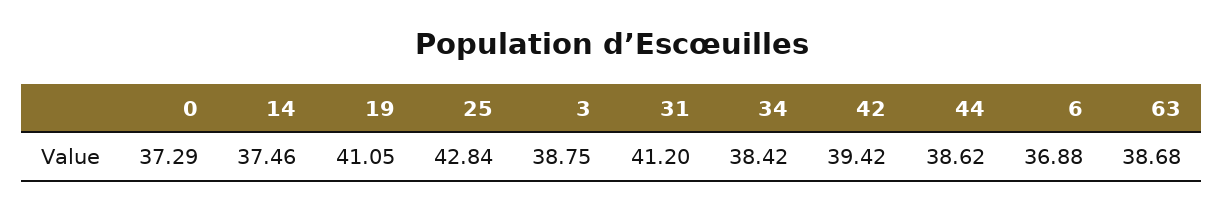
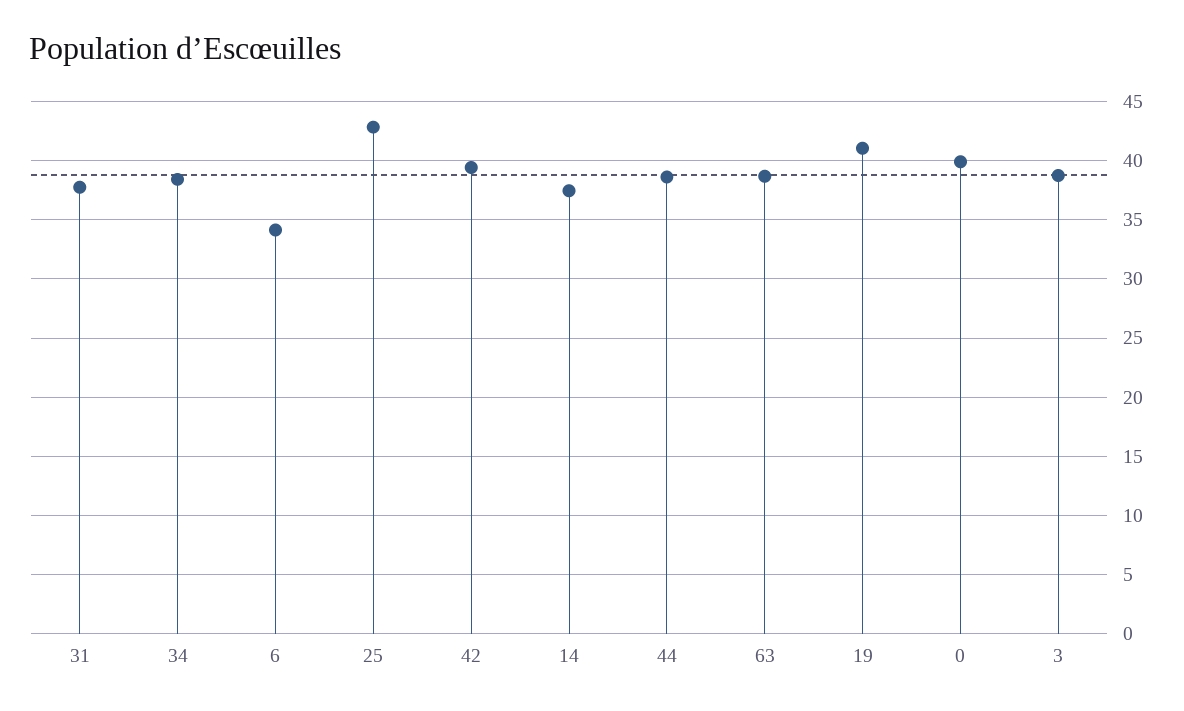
0: 37.29 -> 40
31: 41.2 -> 38
6: 36.88 -> 34

